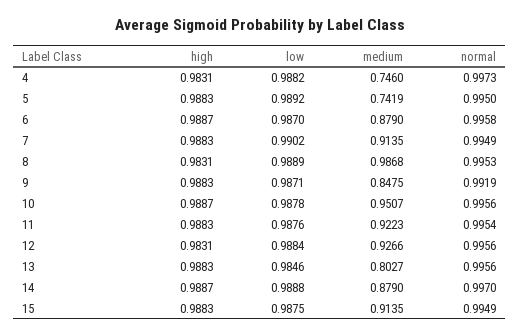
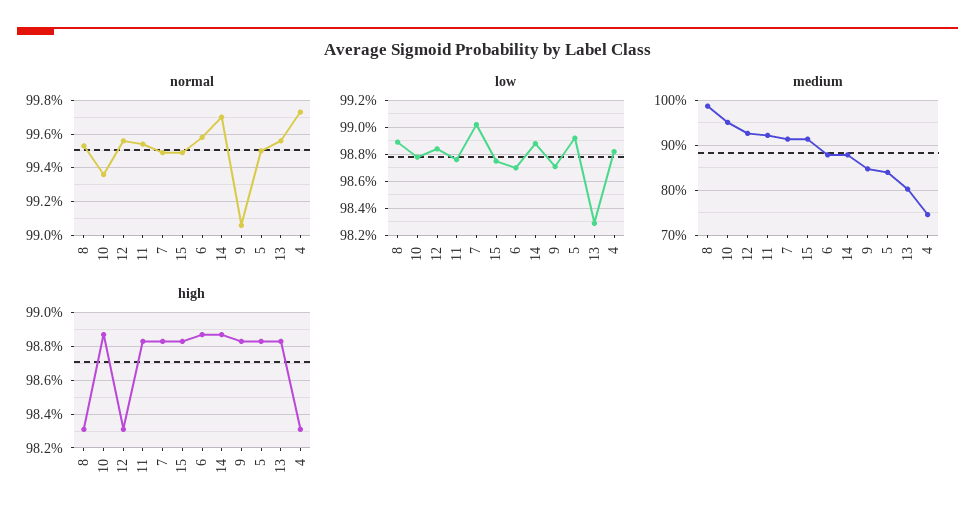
medium, 5: 0.7419 -> 0.84
normal, 9: 0.9919 -> 0.9905
normal, 10: 0.9956 -> 0.9935
low, 13: 0.9846 -> 0.983

